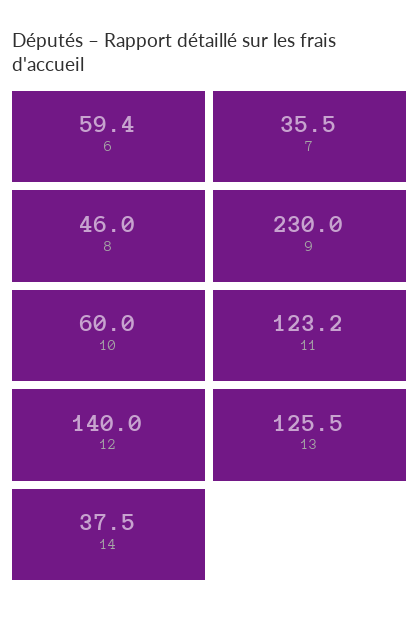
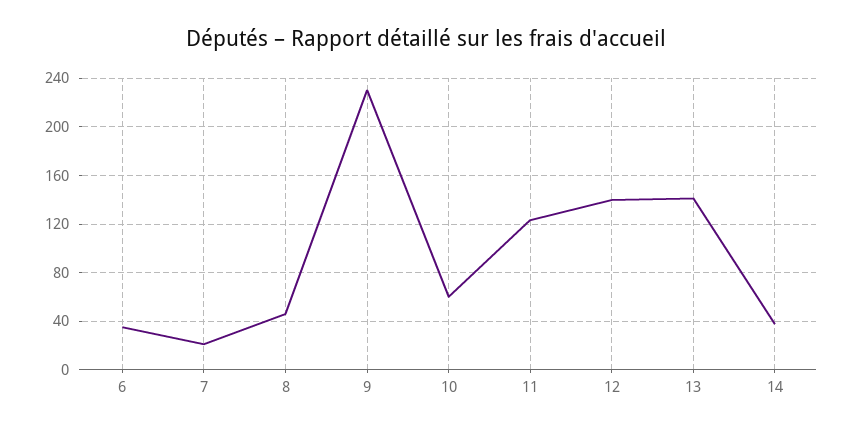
6: 59.4 -> 35
7: 35.5 -> 20
13: 125.5 -> 140

